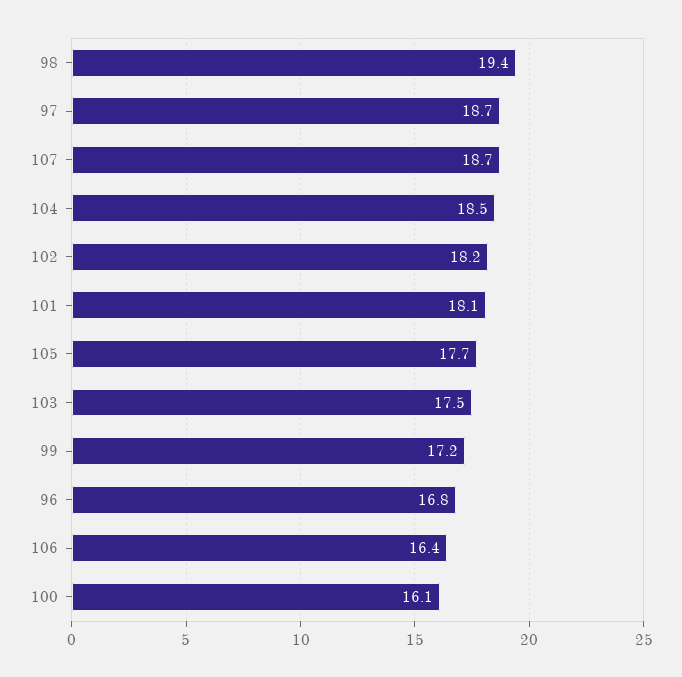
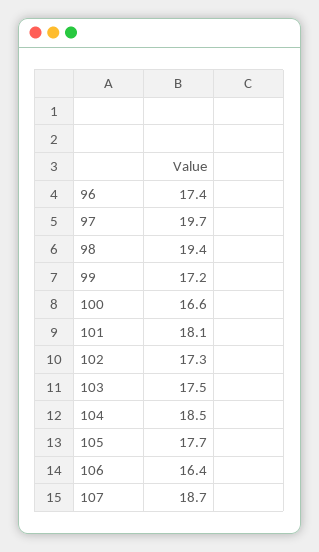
97: 18.7 -> 19.7
102: 18.2 -> 17.3
96: 16.8 -> 17.4
100: 16.1 -> 16.6

